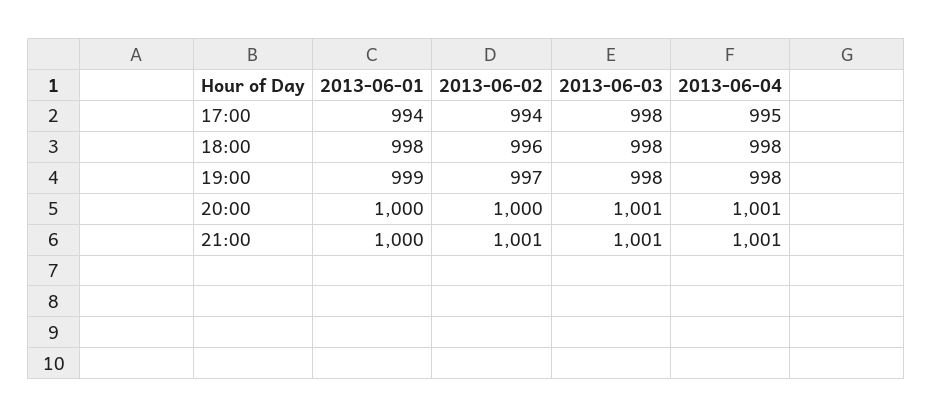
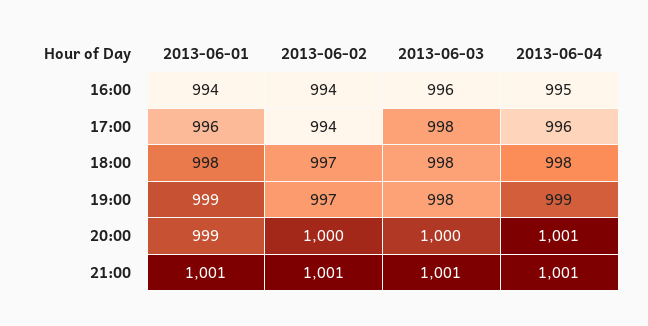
2013-06-01, 17:00: 994 -> 996
2013-06-04, 17:00: 995 -> 996
2013-06-02, 18:00: 996 -> 997
2013-06-04, 19:00: 998 -> 999
2013-06-01, 20:00: 1000 -> 999
2013-06-03, 20:00: 1001 -> 1000
2013-06-01, 21:00: 1000 -> 1001
2013-06-01, 16:00: none -> 994
2013-06-02, 16:00: none -> 994
2013-06-03, 16:00: none -> 996
2013-06-04, 16:00: none -> 995

